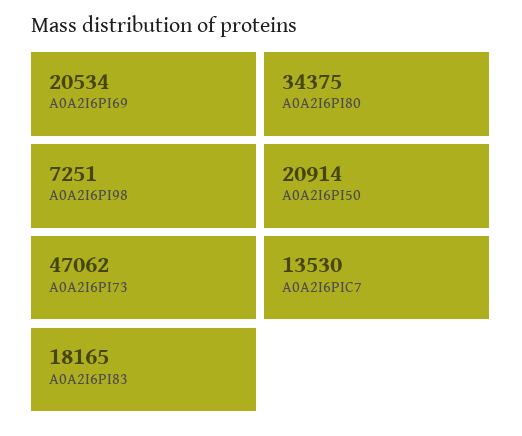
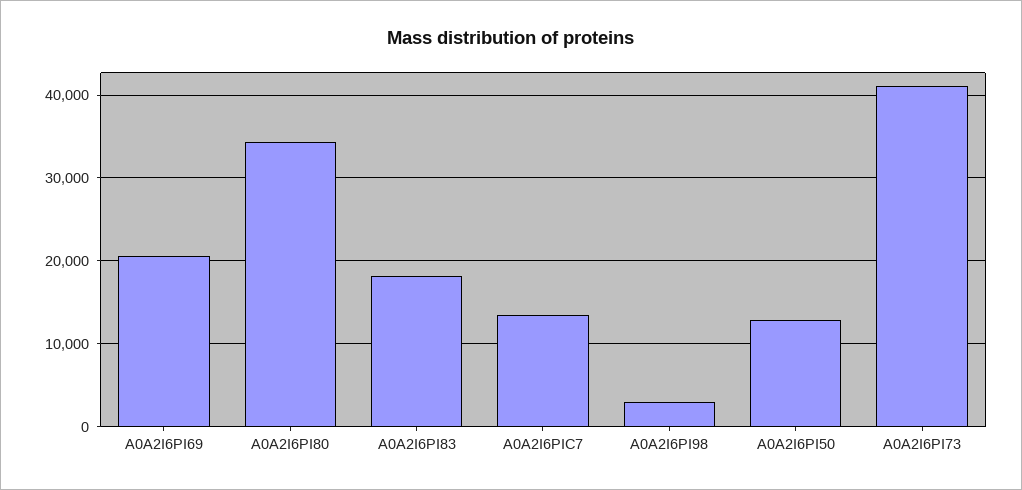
A0A2I6PI98: 7251 -> 3000
A0A2I6PI50: 20914 -> 13000
A0A2I6PI73: 47062 -> 41000

